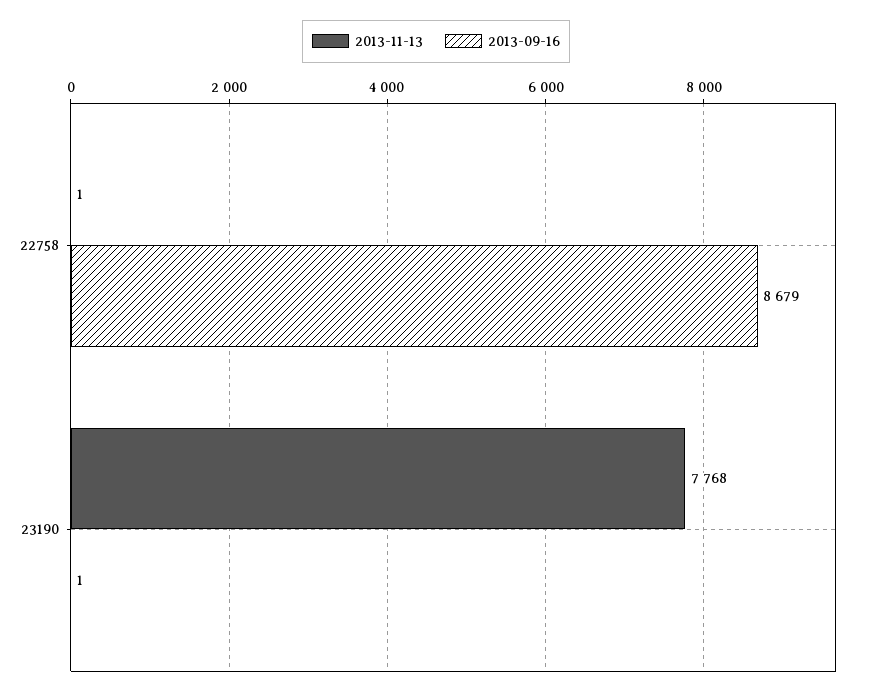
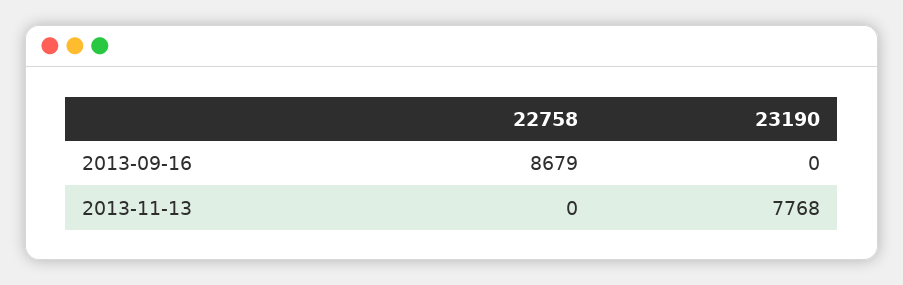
2013-11-13, 22758: 1 -> 0
2013-09-16, 23190: 1 -> 0

